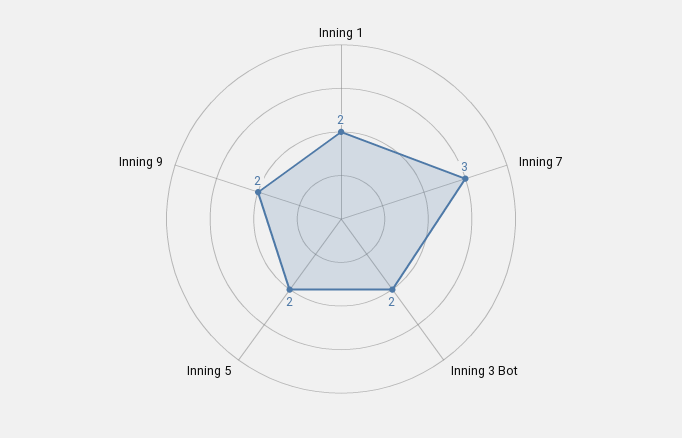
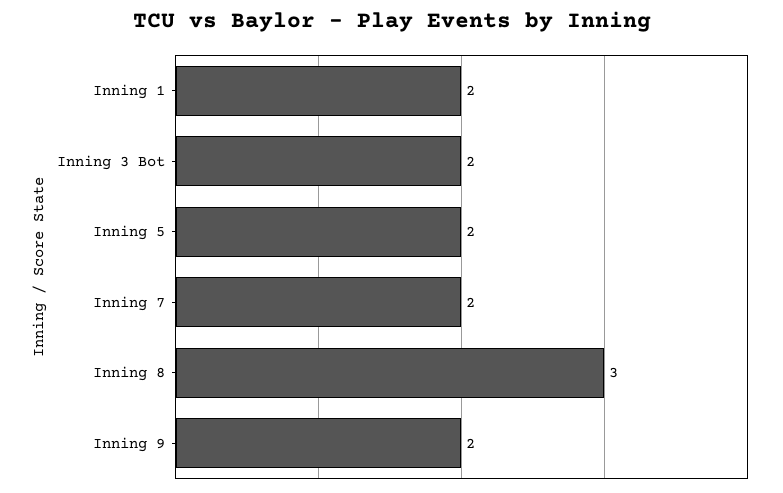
Inning 7: 3 -> 2
Inning 8: none -> 3

